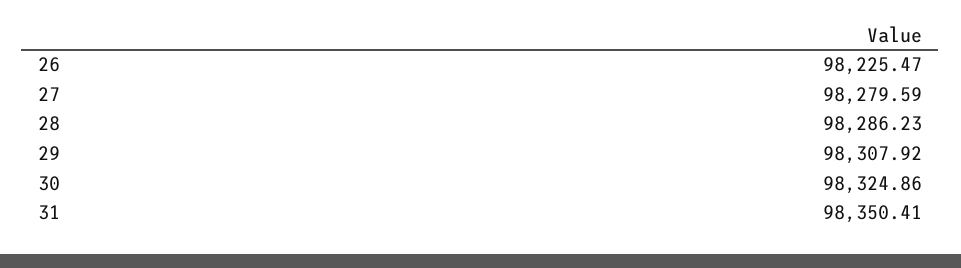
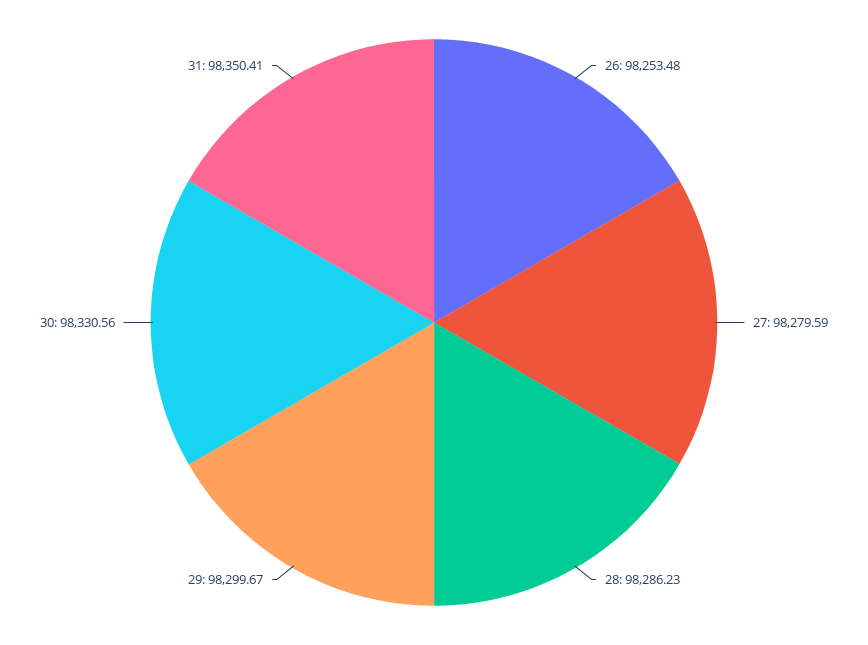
26: 98225.47 -> 98253.48
29: 98307.92 -> 98299.67
30: 98324.86 -> 98330.56

